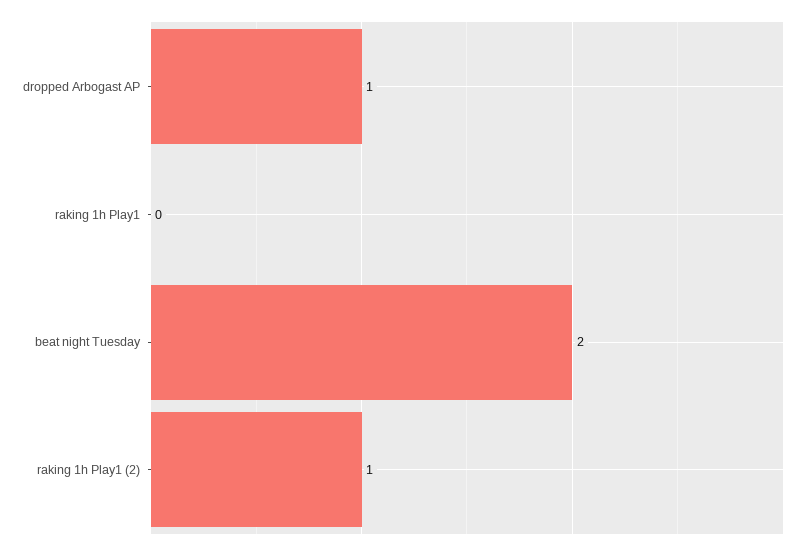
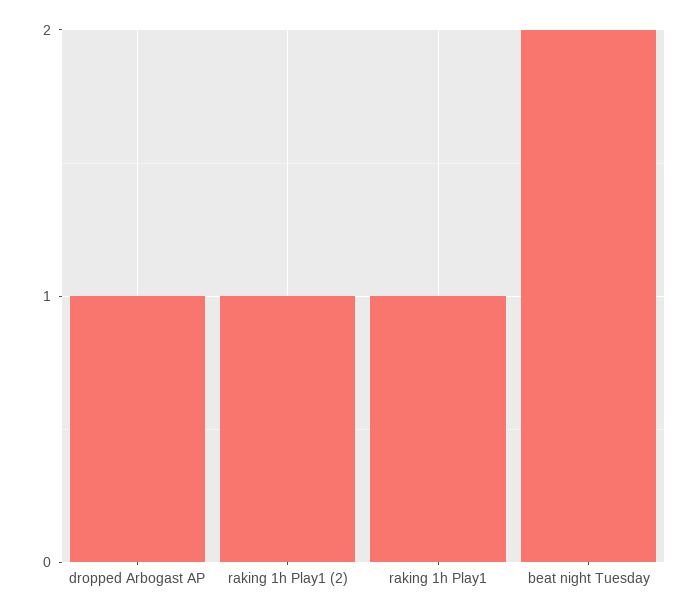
raking 1h Play1: 0 -> 1

